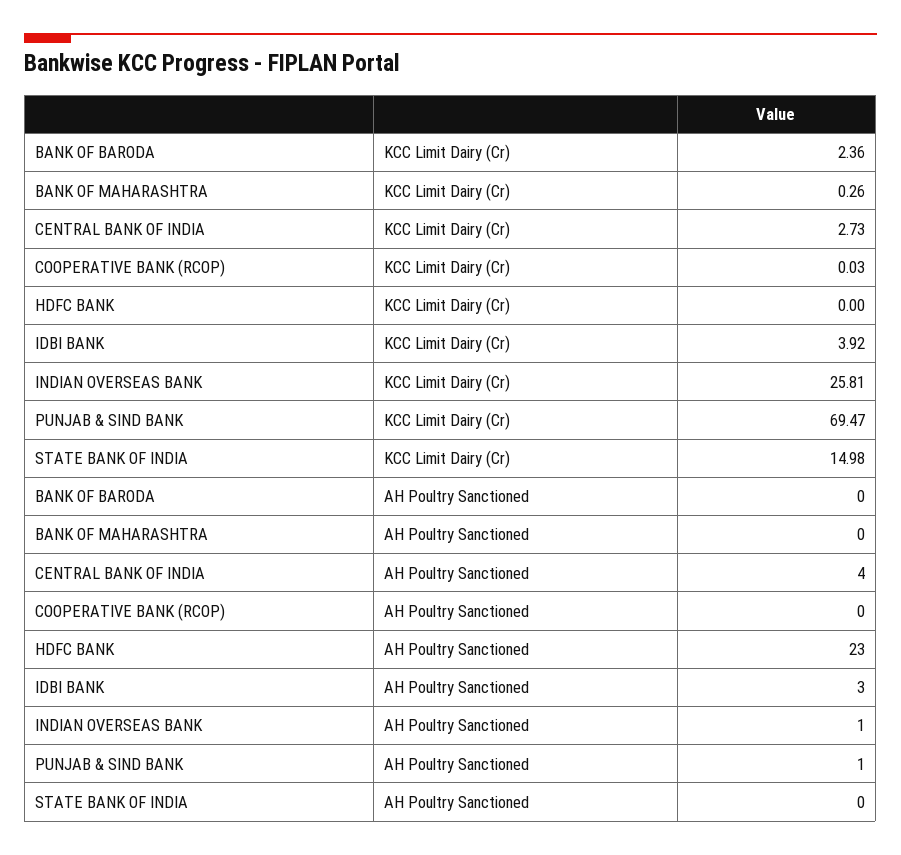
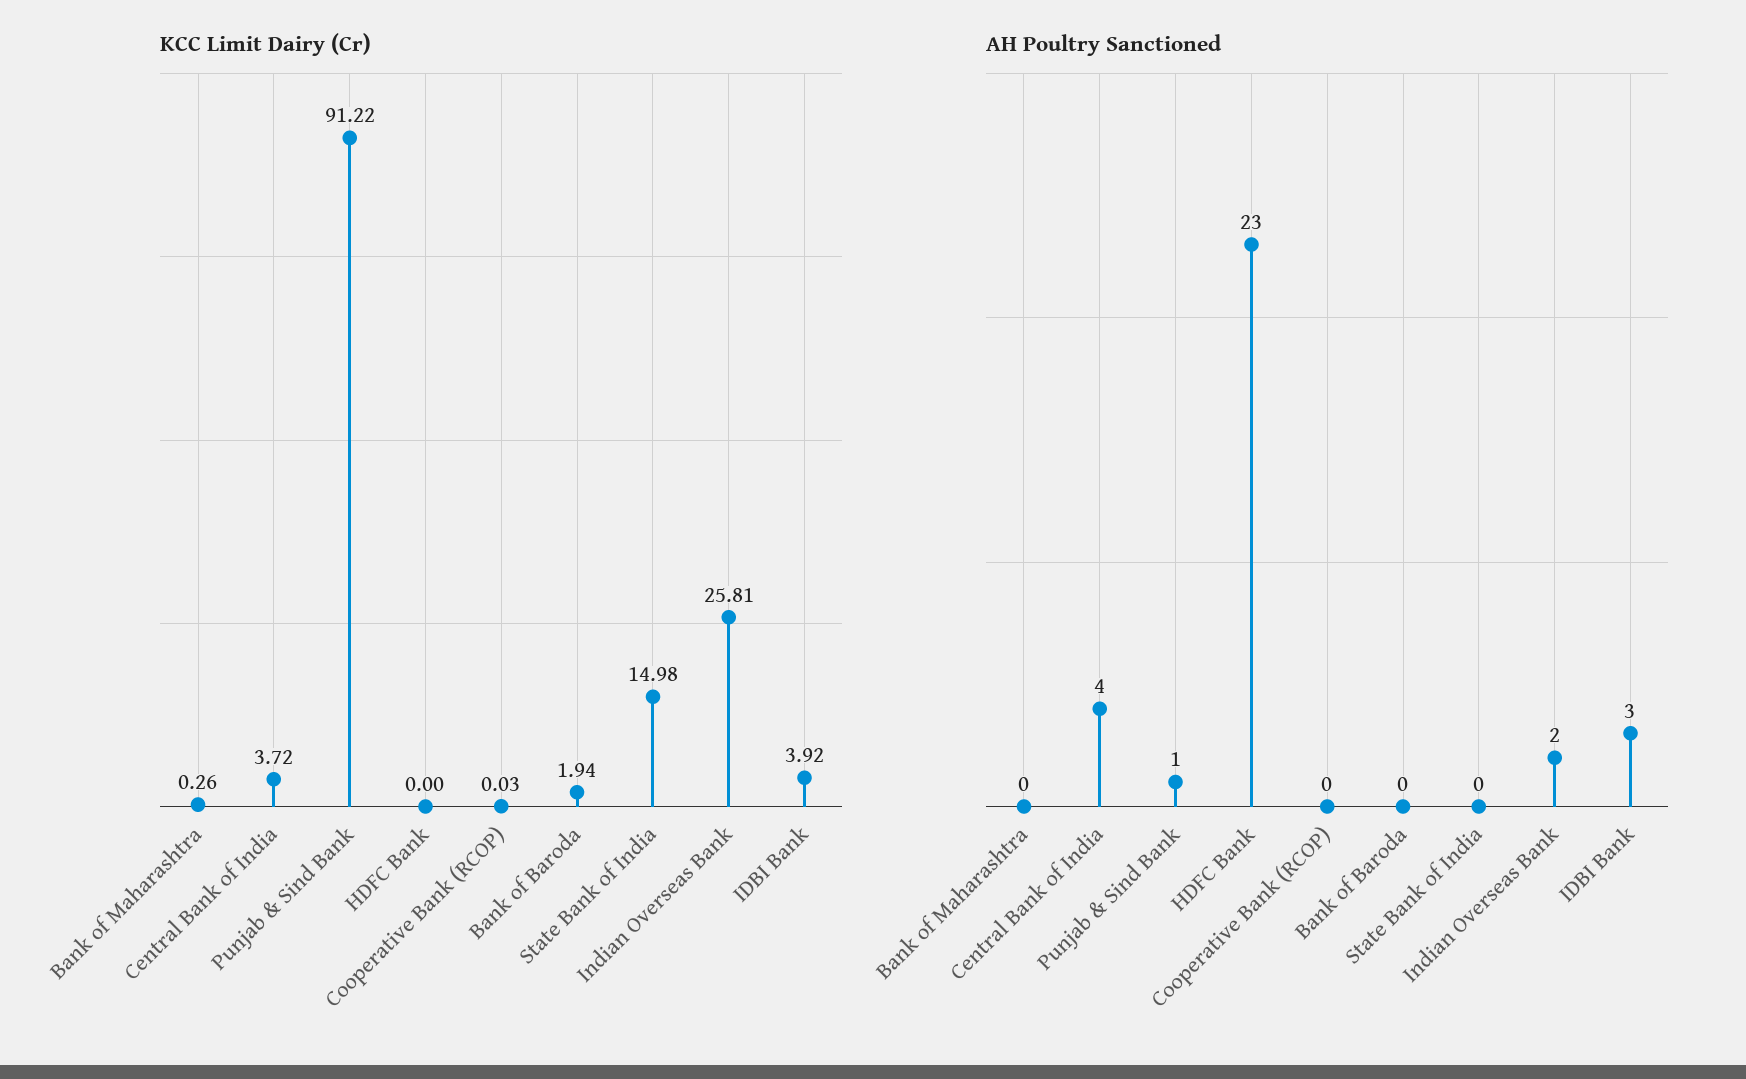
KCC Limit Dairy (Cr), BANK OF BARODA: 2.36 -> 1.94
KCC Limit Dairy (Cr), CENTRAL BANK OF INDIA: 2.73 -> 3.72
KCC Limit Dairy (Cr), PUNJAB & SIND BANK: 69.47 -> 91.22
AH Poultry Sanctioned, INDIAN OVERSEAS BANK: 1 -> 2

